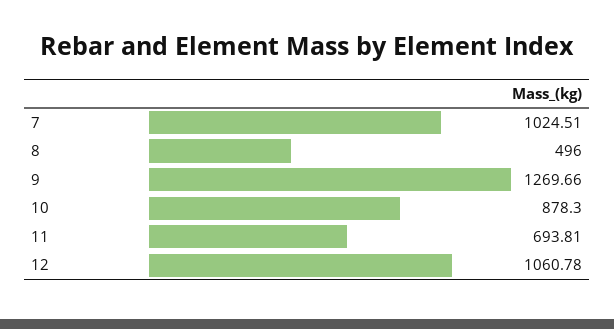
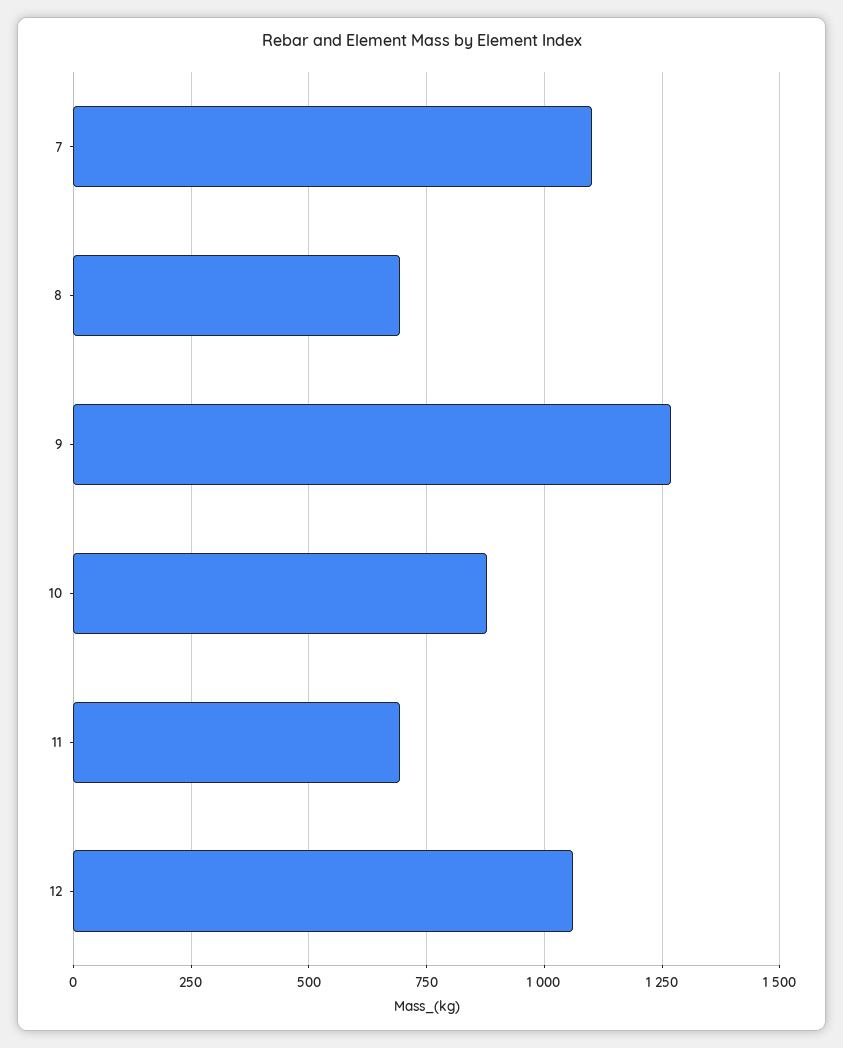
7: 1024.51 -> 1100
8: 496 -> 700

